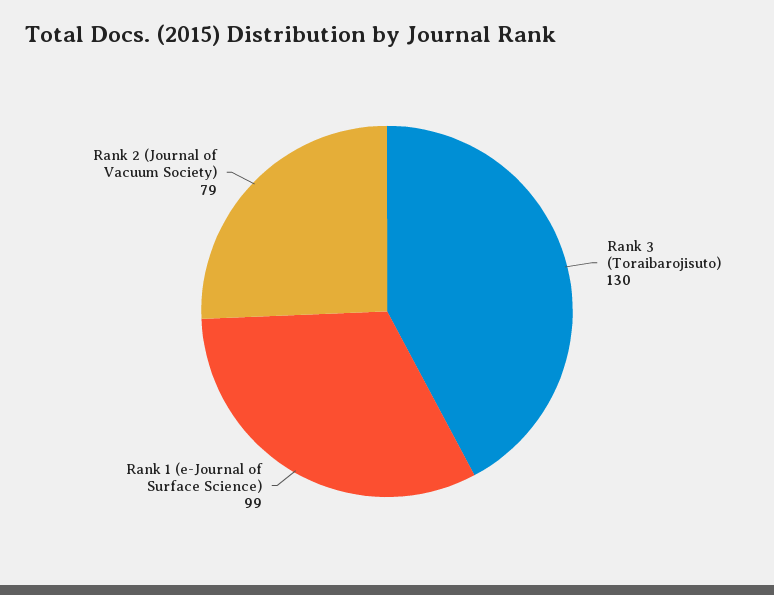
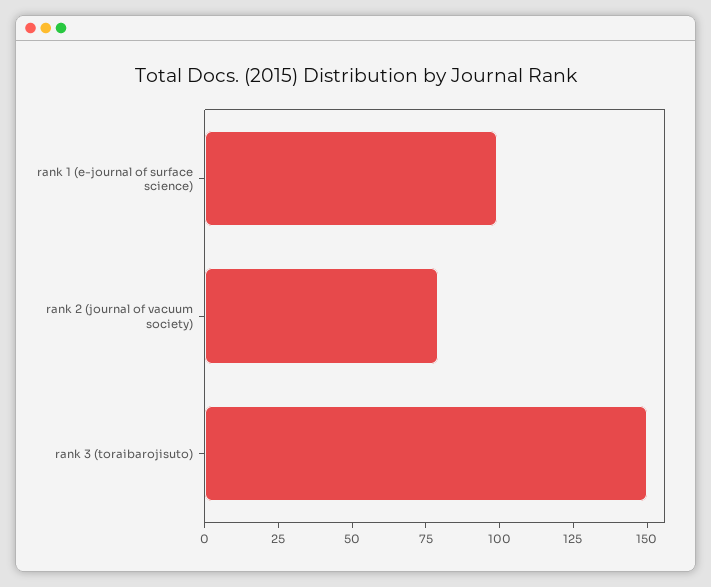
Rank 3 (Toraibarojisuto): 130 -> 150

